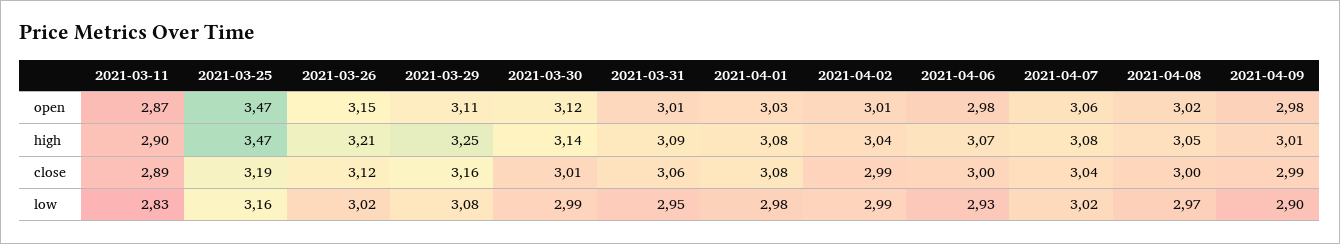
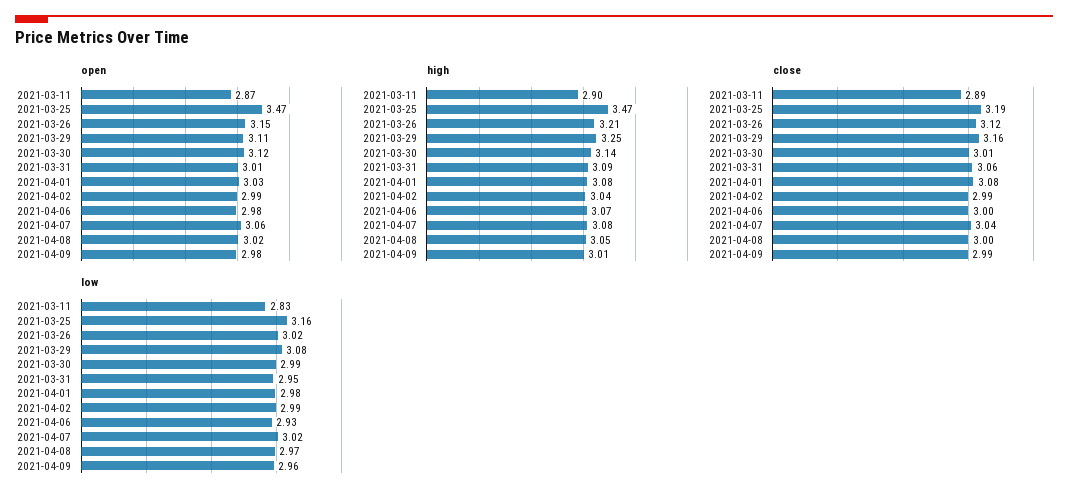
open, 2021-04-02: 3.01 -> 2.99
low, 2021-04-09: 2.9 -> 2.96

